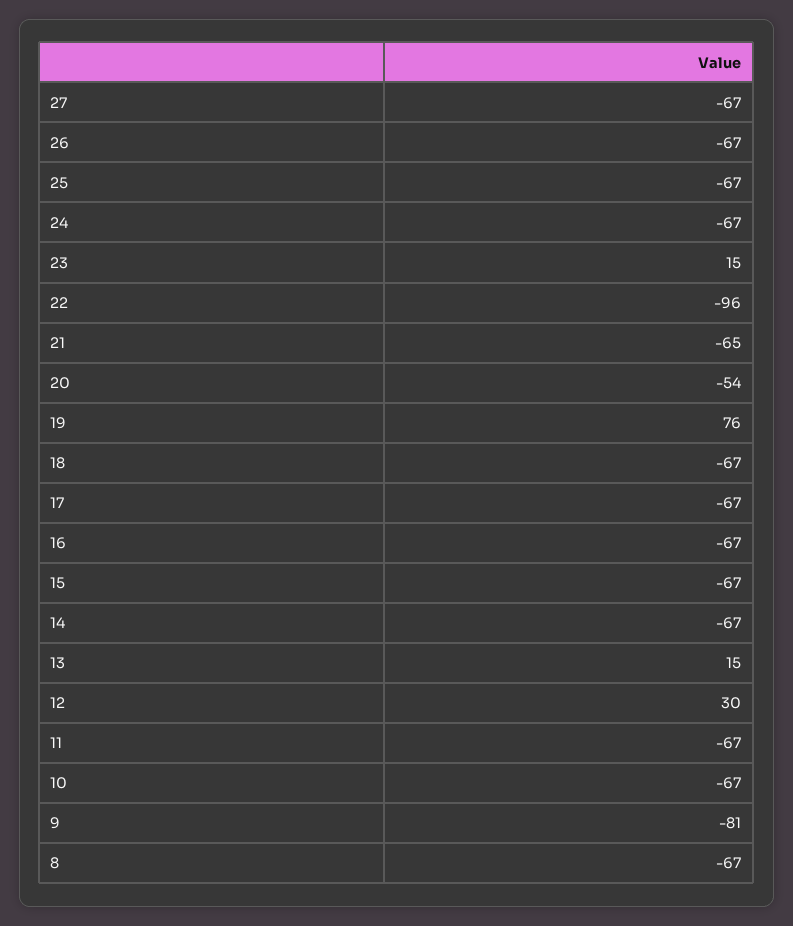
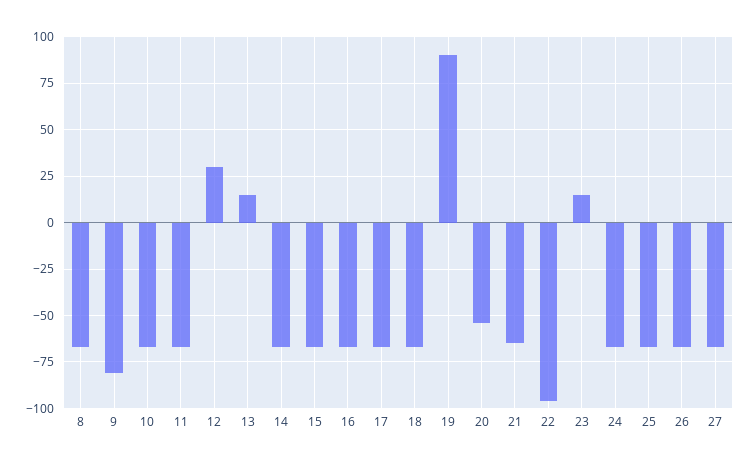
19: 76 -> 90

